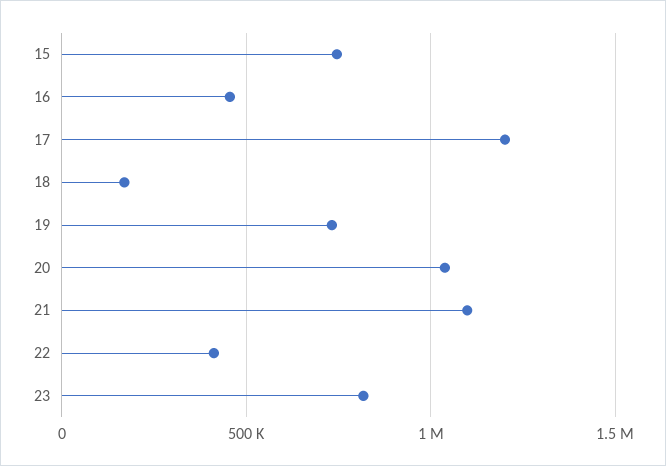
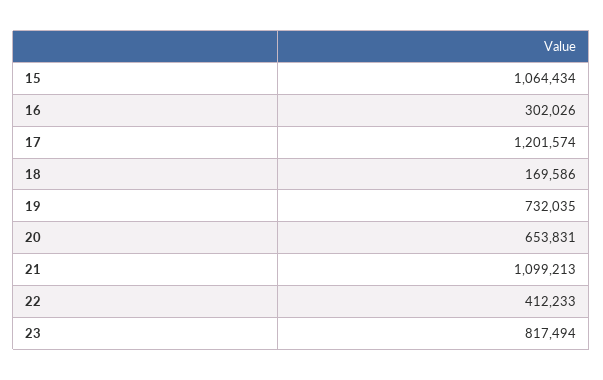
15: 750000 -> 1064434
16: 450000 -> 302026
20: 1050000 -> 653831

